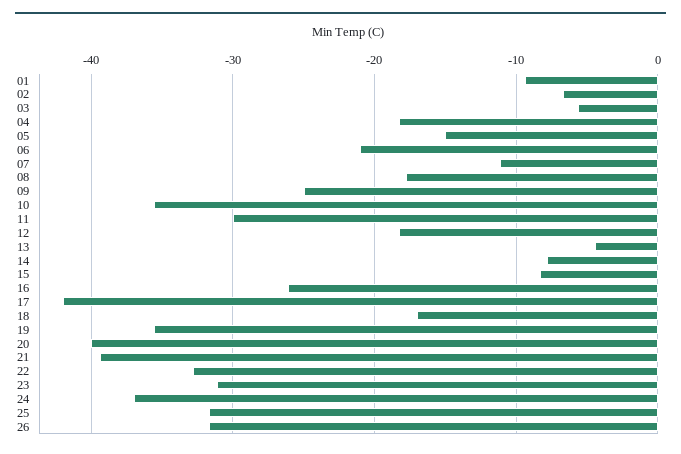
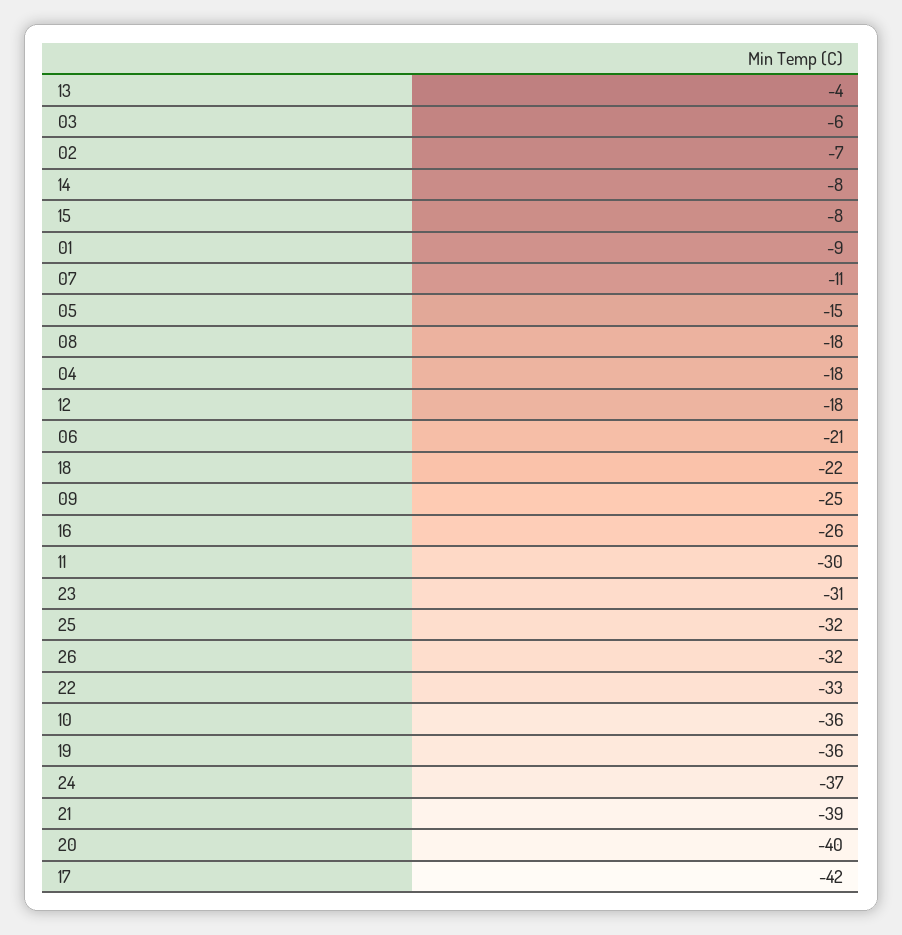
18: -17 -> -22

